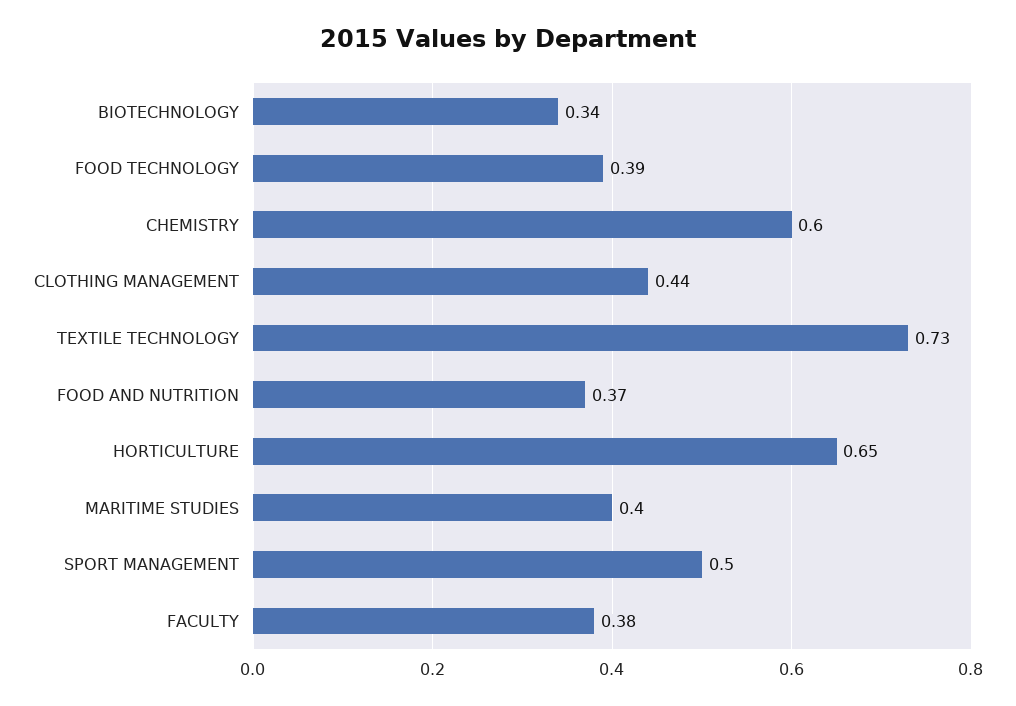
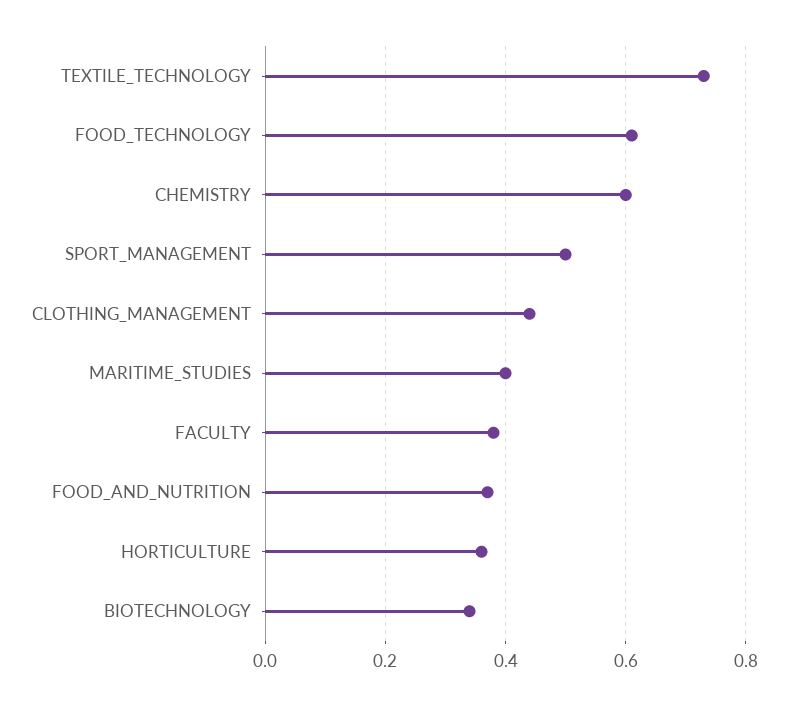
FOOD TECHNOLOGY: 0.39 -> 0.6
HORTICULTURE: 0.65 -> 0.35

